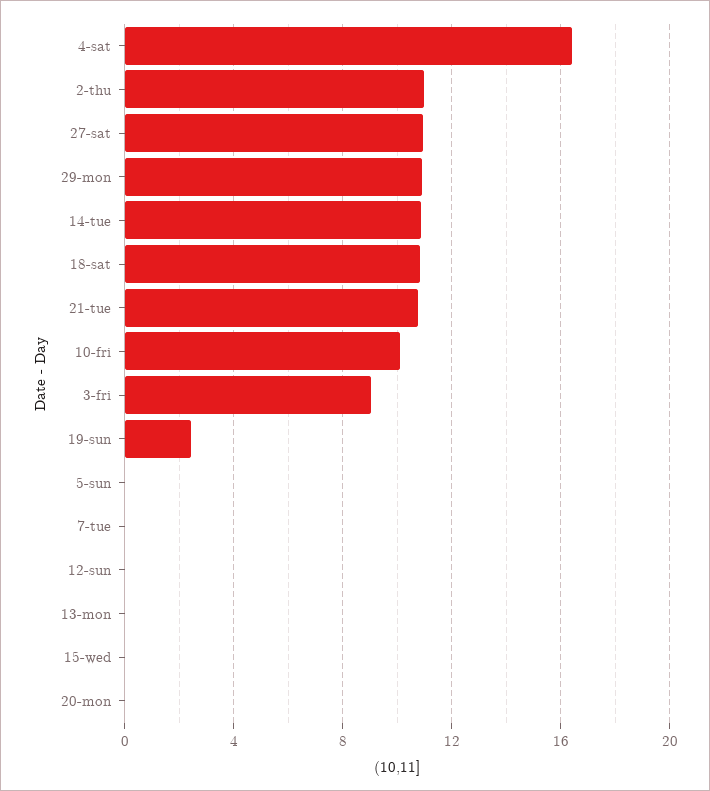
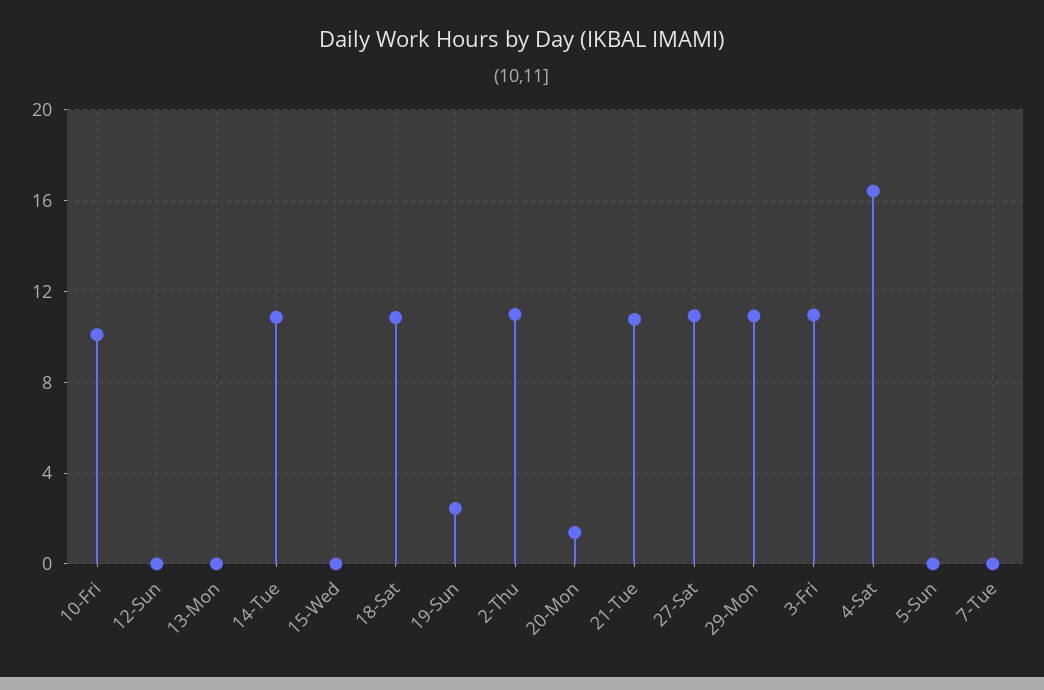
3-fri: 9 -> 11
20-mon: 0 -> 1.5

